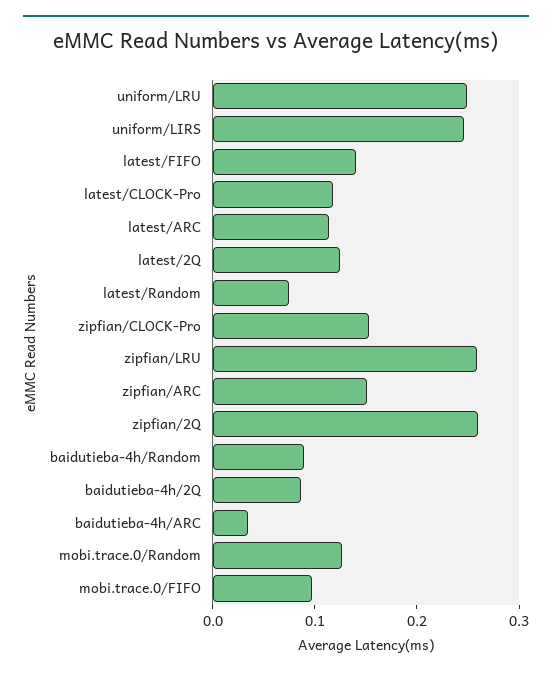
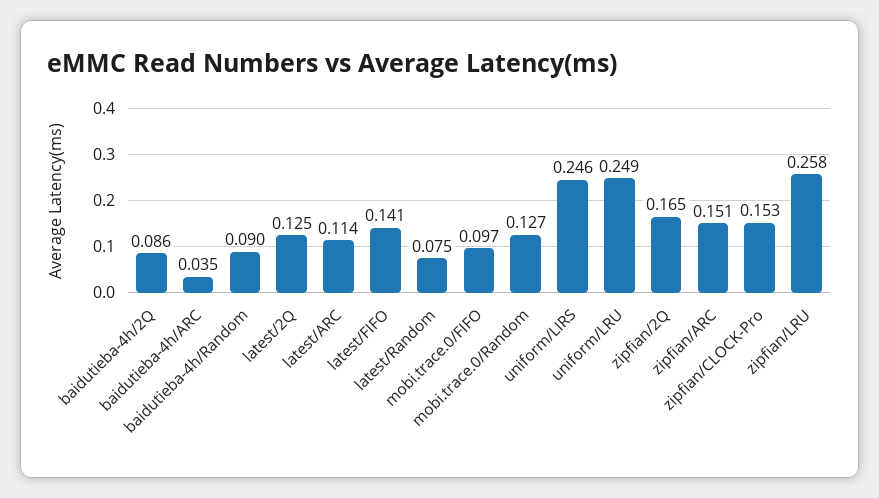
latest/CLOCK-Pro: 0.12 -> none
zipfian/2Q: 0.26 -> 0.165

